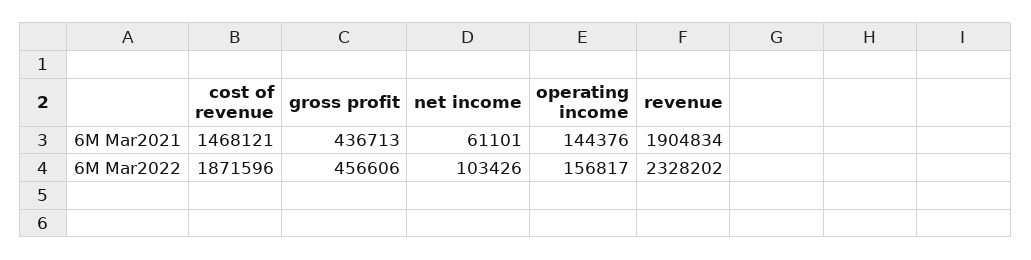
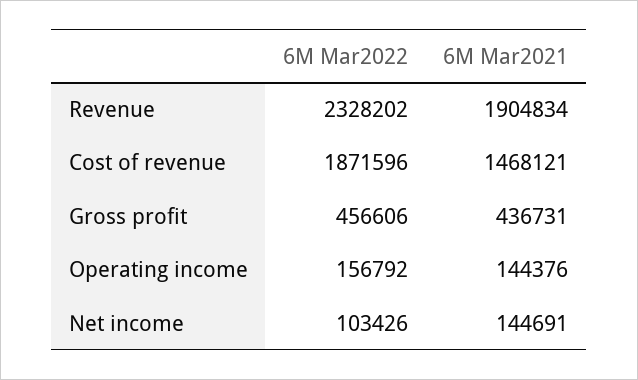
gross profit, 6M Mar2021: 436713 -> 436731
net income, 6M Mar2021: 61101 -> 144691
operating income, 6M Mar2022: 156817 -> 156792

